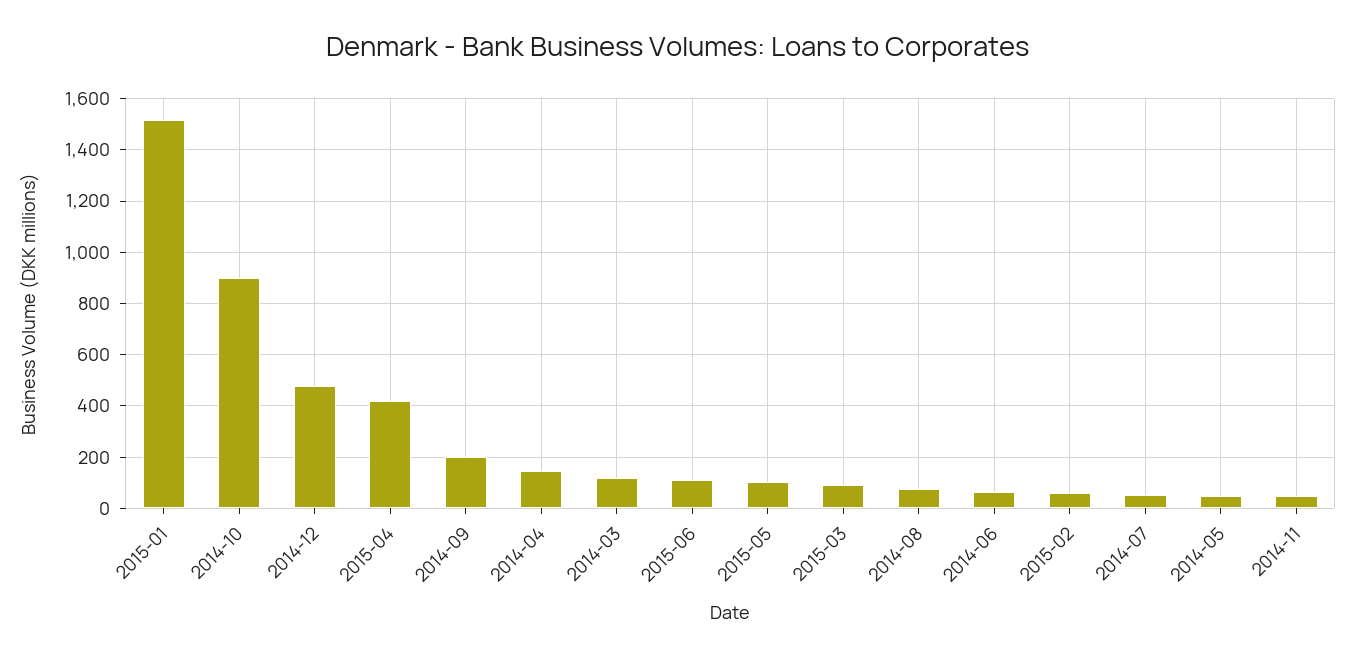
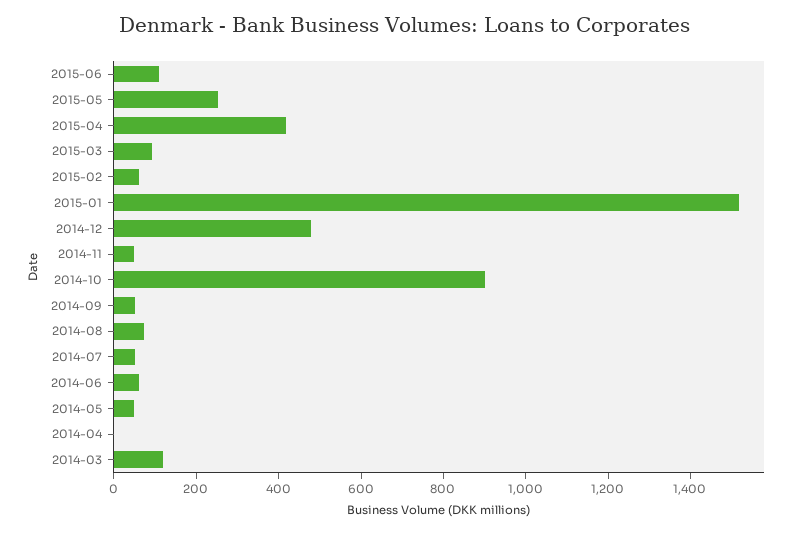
2014-09: 200 -> 50
2014-04: 150 -> 0
2015-05: 100 -> 250

